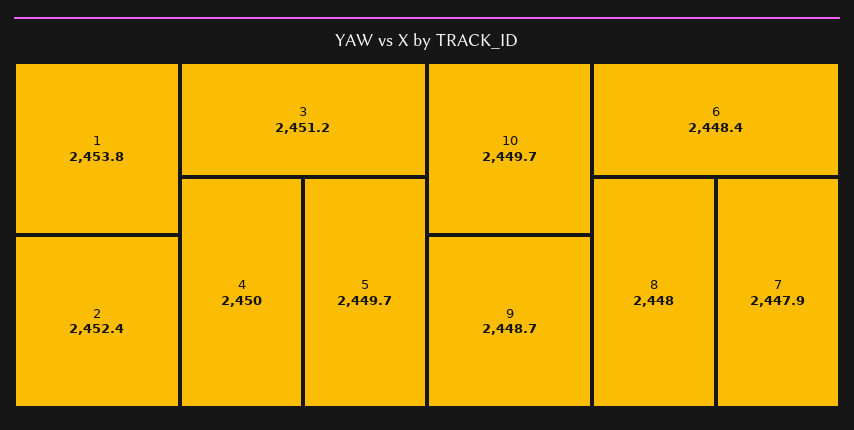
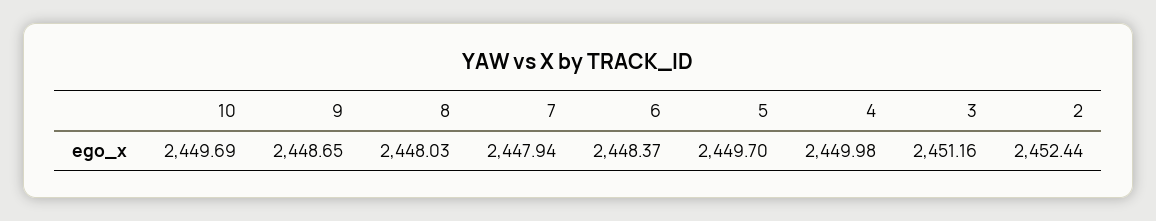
1: 2453.8 -> none

